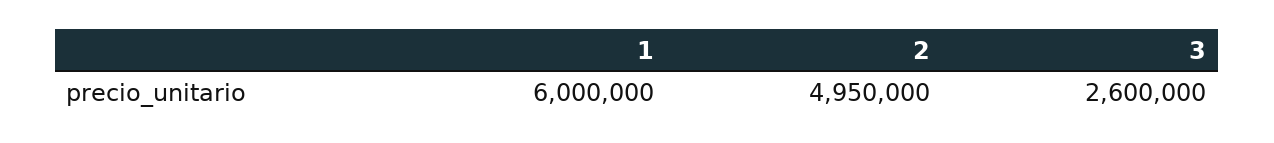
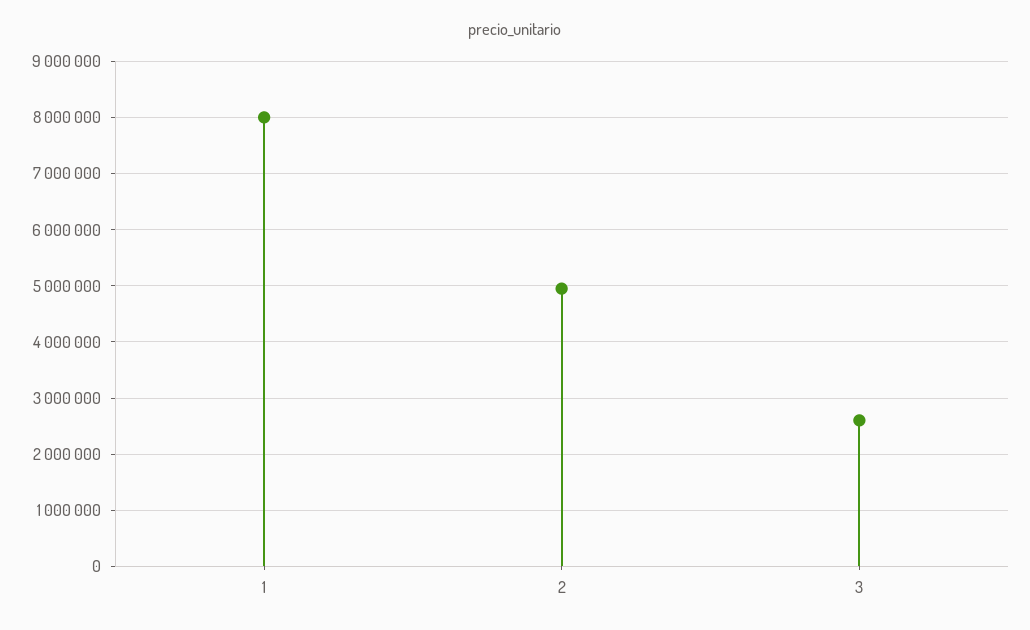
1: 6000000 -> 8000000

